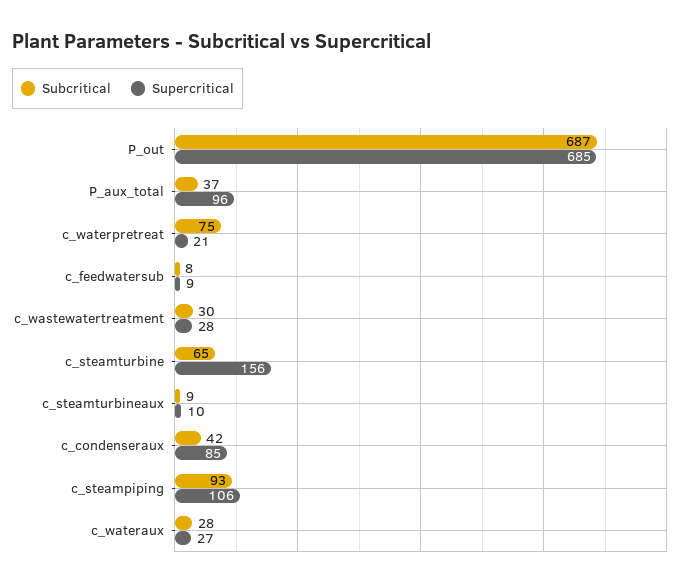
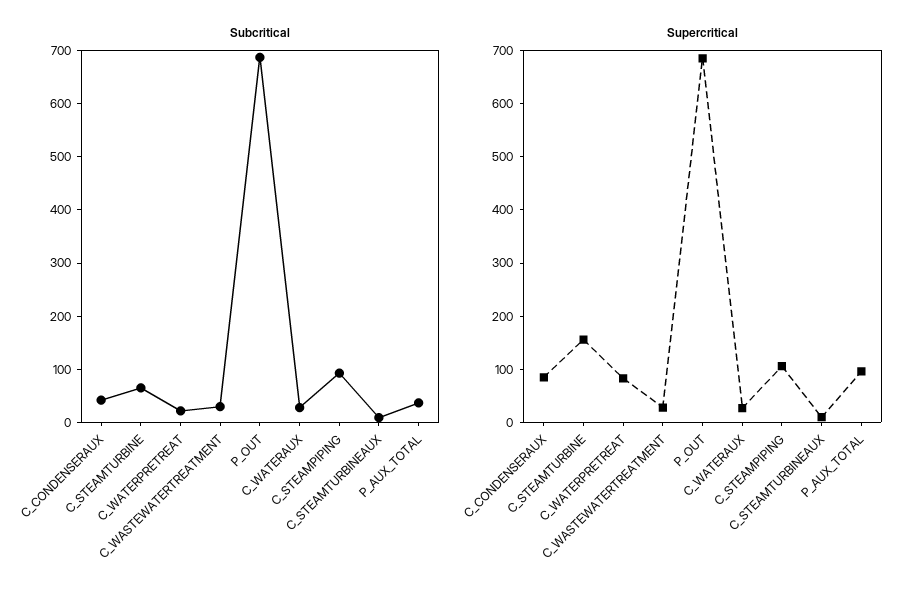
Subcritical, c_waterpretreat: 75 -> 20
Supercritical, c_waterpretreat: 21 -> 80
Subcritical, c_feedwatersub: 8 -> none
Supercritical, c_feedwatersub: 9 -> none

